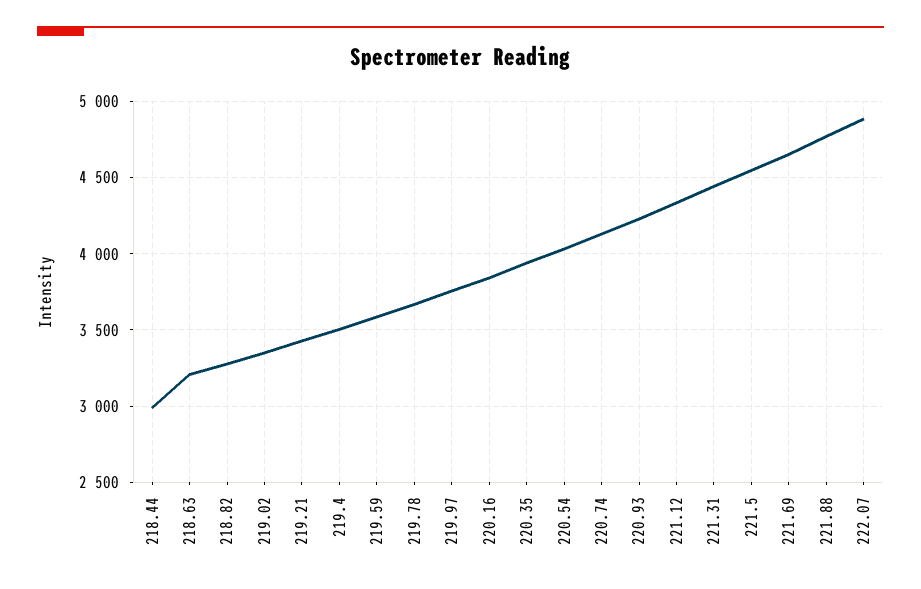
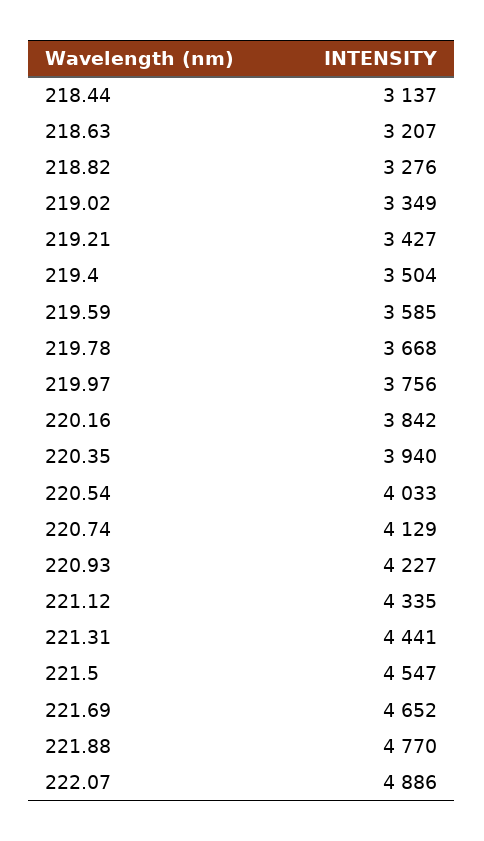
218.44: 3000 -> 3137

